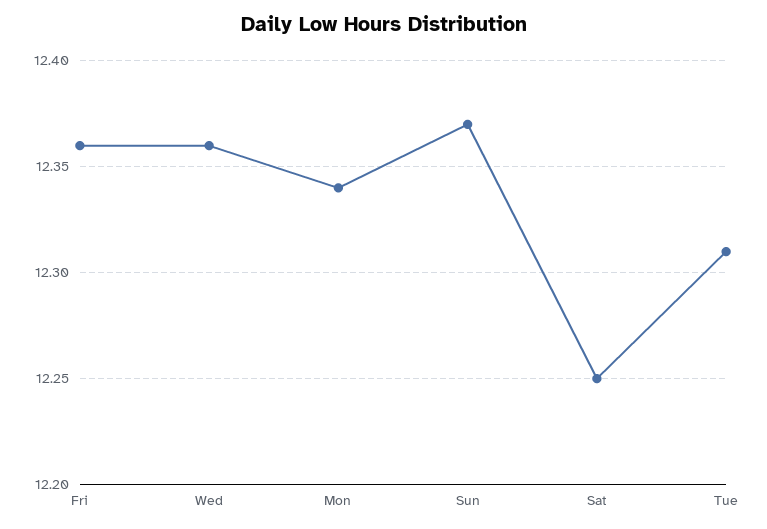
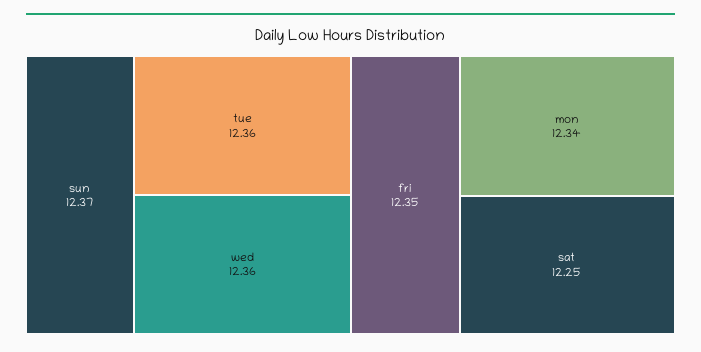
Fri: 12.36 -> 12.35
Tue: 12.31 -> 12.36

